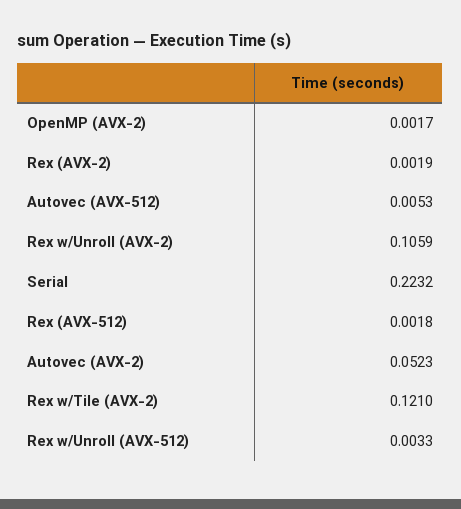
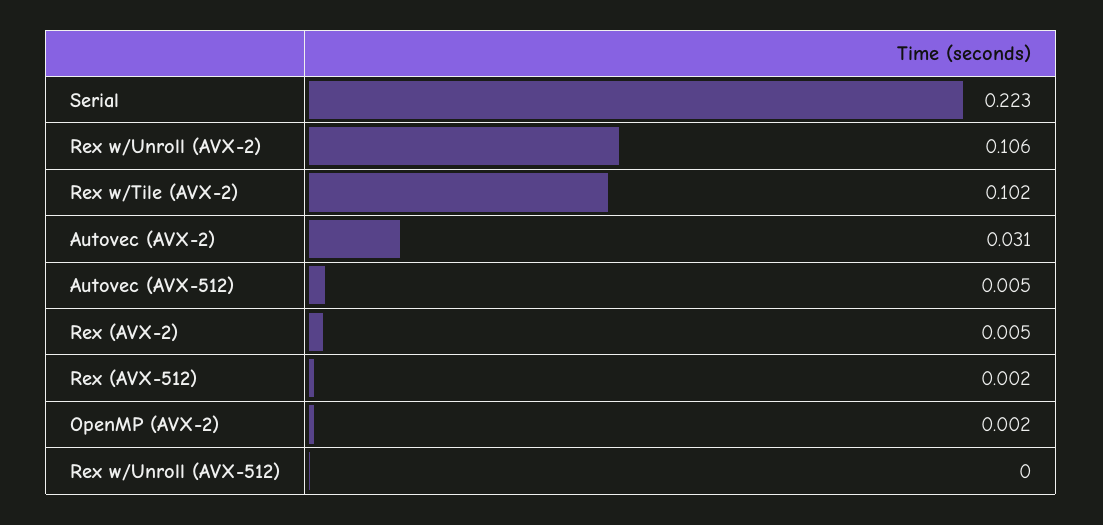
Rex (AVX-2): 0.0019 -> 0.005
Autovec (AVX-2): 0.0523 -> 0.031
Rex w/Tile (AVX-2): 0.121 -> 0.102
Rex w/Unroll (AVX-512): 0.0033 -> 0

